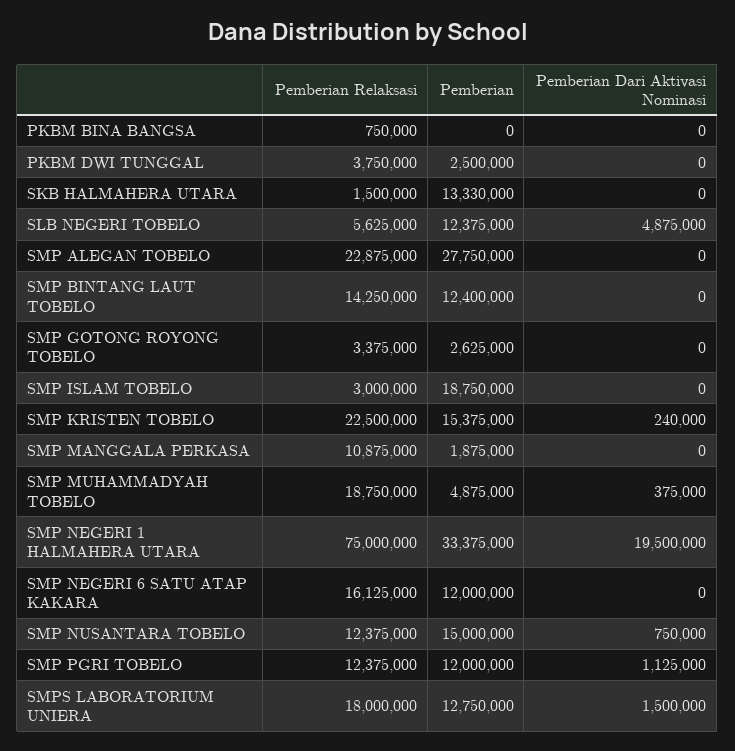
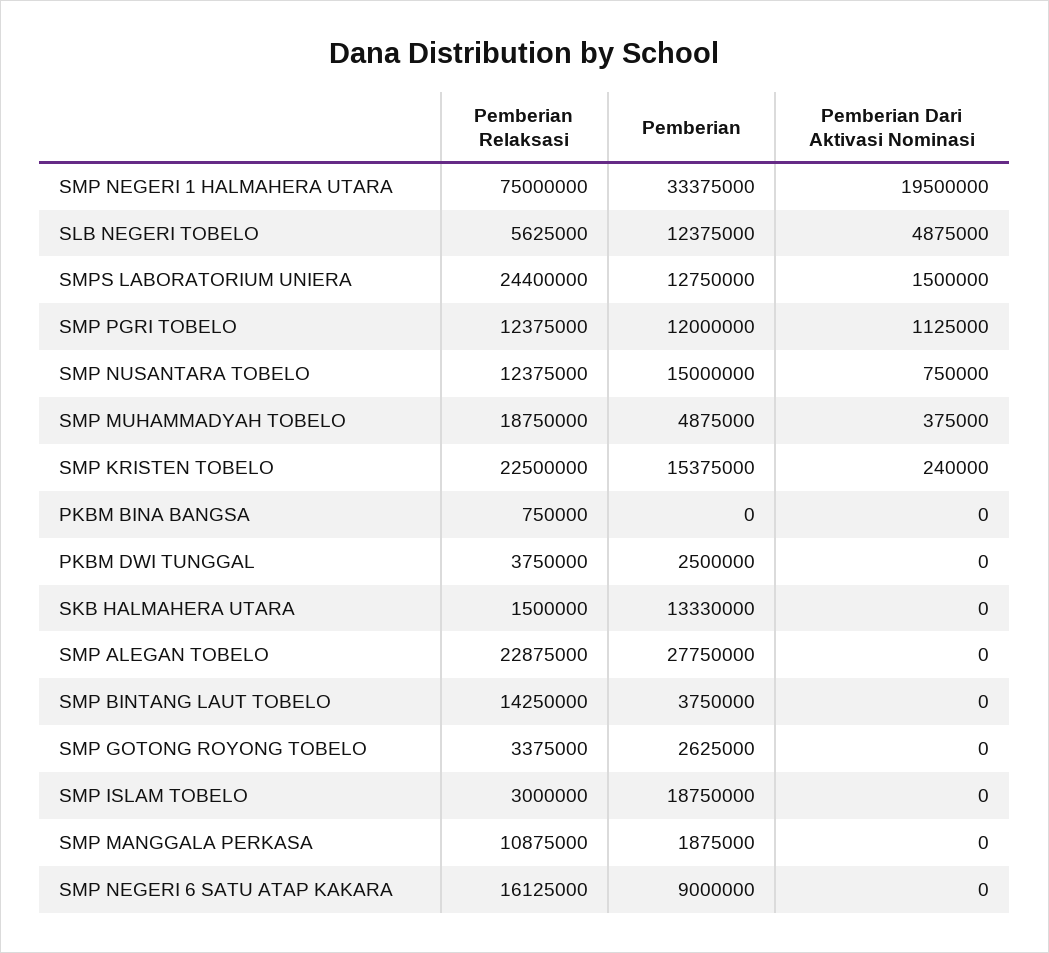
Pemberian, SMP BINTANG LAUT TOBELO: 12400000 -> 3750000
Pemberian, SMP NEGERI 6 SATU ATAP KAKARA: 12000000 -> 9000000
Pemberian Relaksasi, SMPS LABORATORIUM UNIERA: 18000000 -> 24400000

